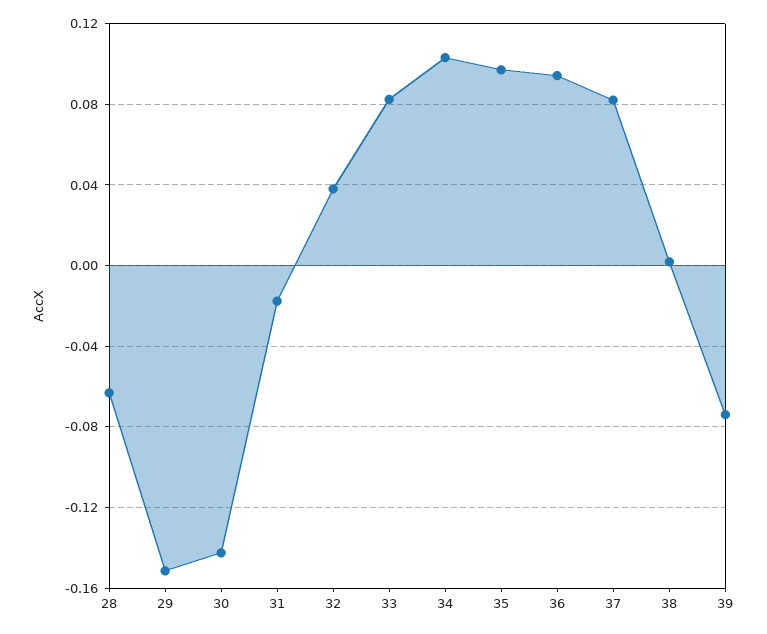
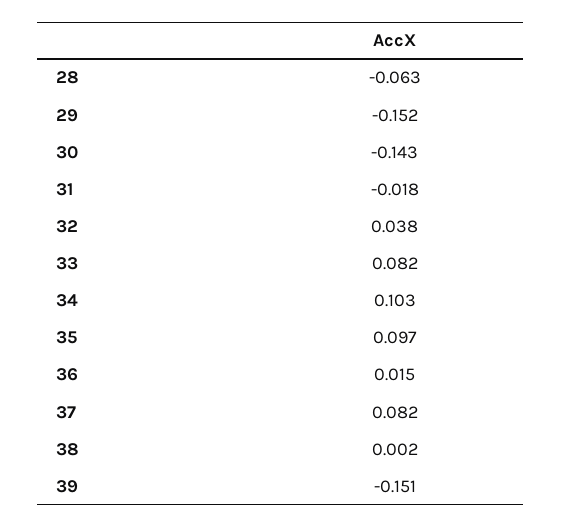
36: 0.095 -> 0.015
39: -0.075 -> -0.151

